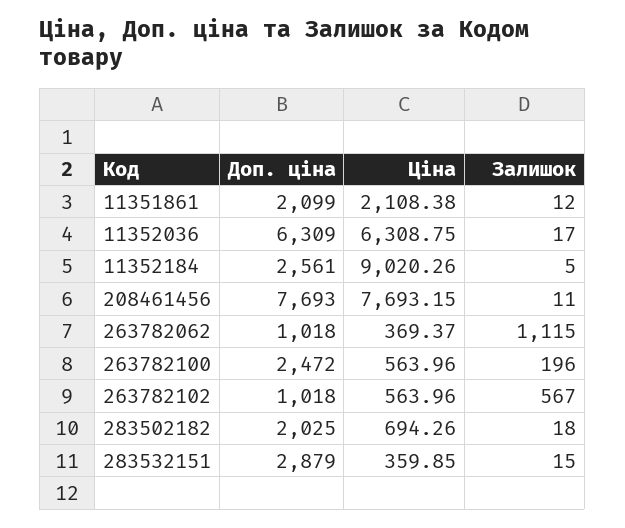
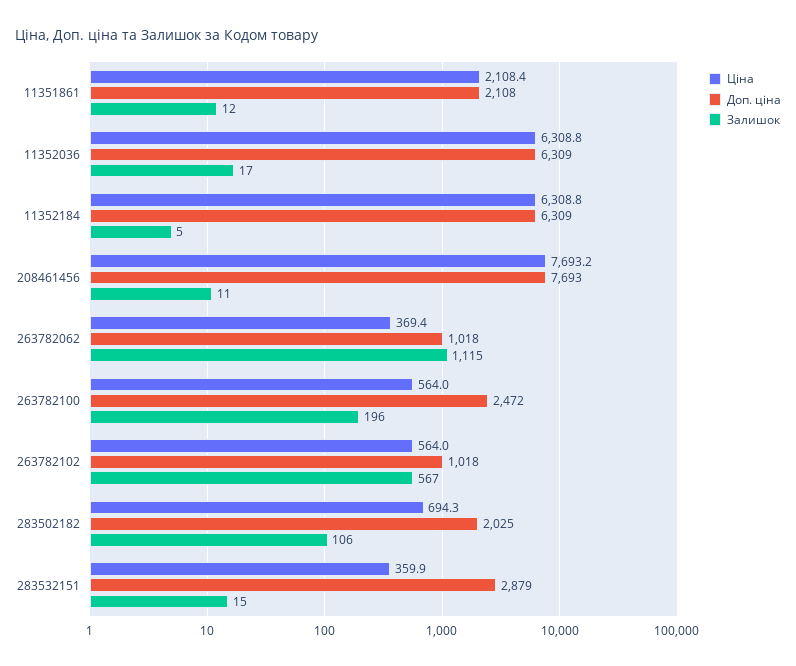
Доп. ціна, 11351861: 2099 -> 2108
Доп. ціна, 11352184: 2561 -> 6309
Ціна, 11352184: 9020.26 -> 6308.8
Залишок, 283502182: 18 -> 106

